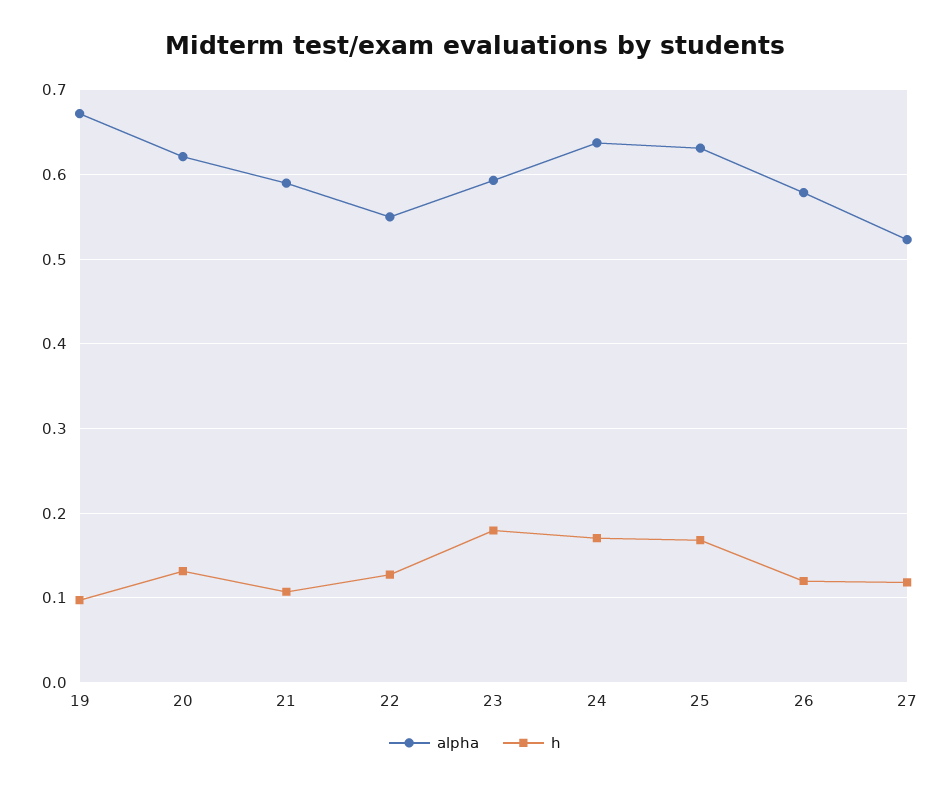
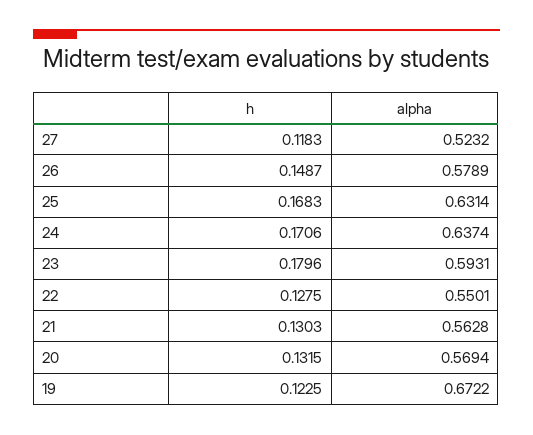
h, 19: 0.1 -> 0.1225
alpha, 20: 0.62 -> 0.5694
alpha, 21: 0.59 -> 0.5628
h, 21: 0.11 -> 0.1303
h, 26: 0.12 -> 0.1487

